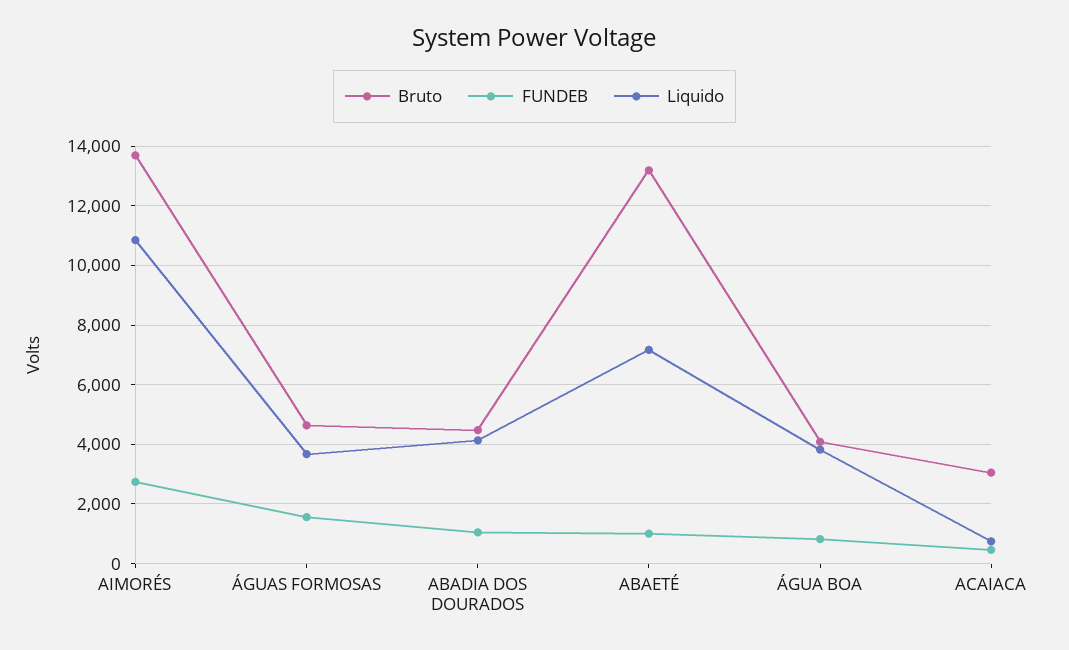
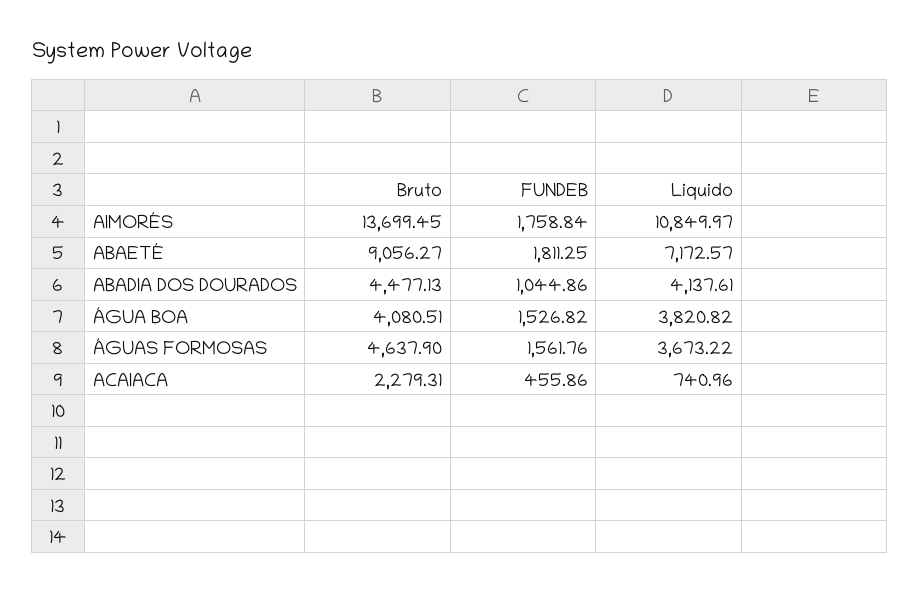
FUNDEB, AIMORÉS: 2750 -> 1758.84
Bruto, ABAETÉ: 13250 -> 9056.27
FUNDEB, ABAETÉ: 1000 -> 1811.25
FUNDEB, ÁGUA BOA: 750 -> 1526.82
Bruto, ACAIACA: 3000 -> 2279.31

